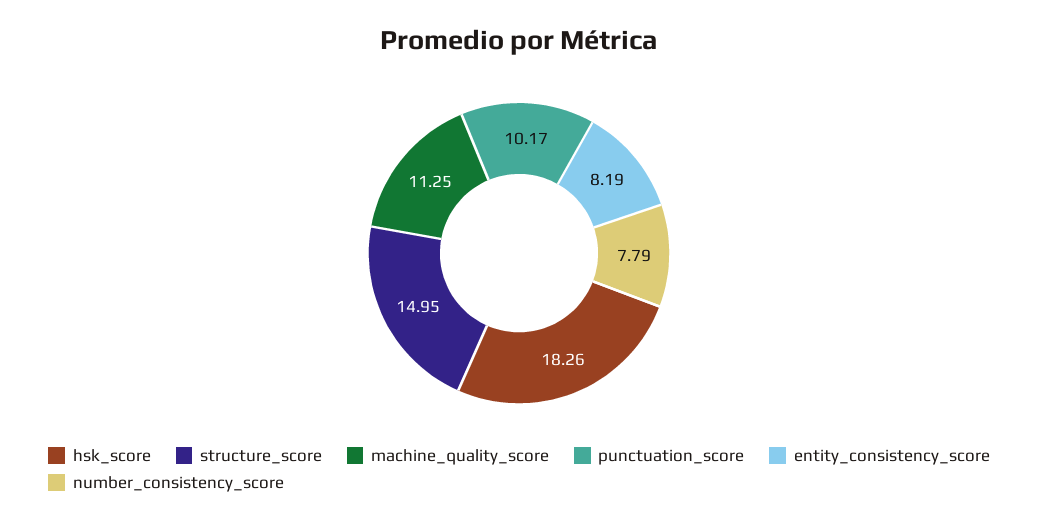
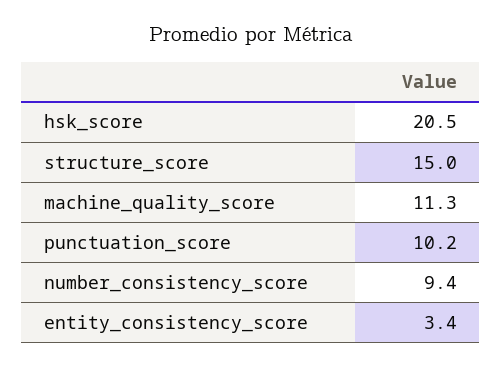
hsk_score: 18.26 -> 20.5
entity_consistency_score: 8.19 -> 3.4
number_consistency_score: 7.79 -> 9.4

